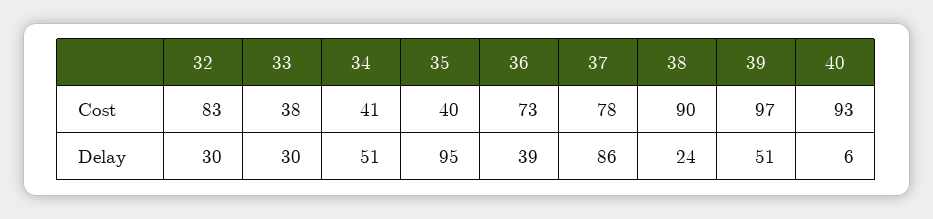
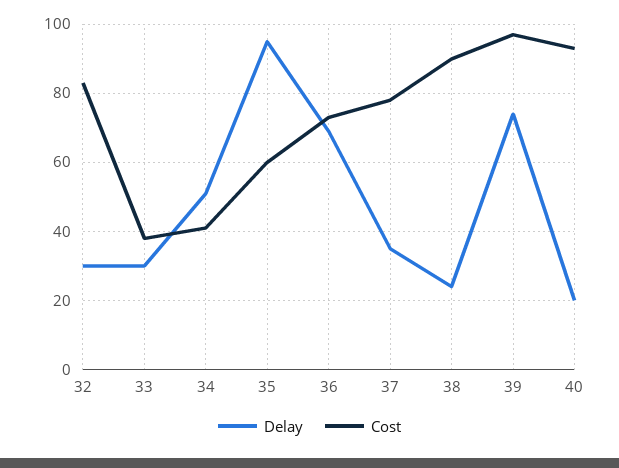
Cost, 35: 40 -> 60
Delay, 36: 39 -> 70
Delay, 37: 86 -> 35
Delay, 39: 51 -> 75
Delay, 40: 6 -> 20

